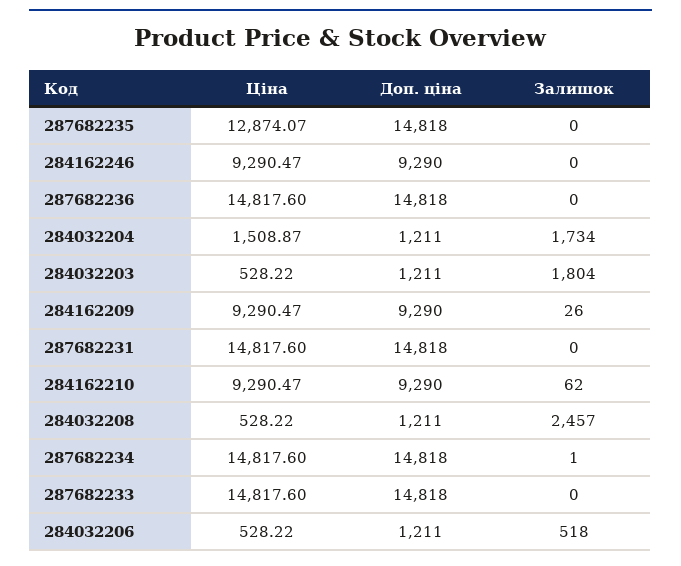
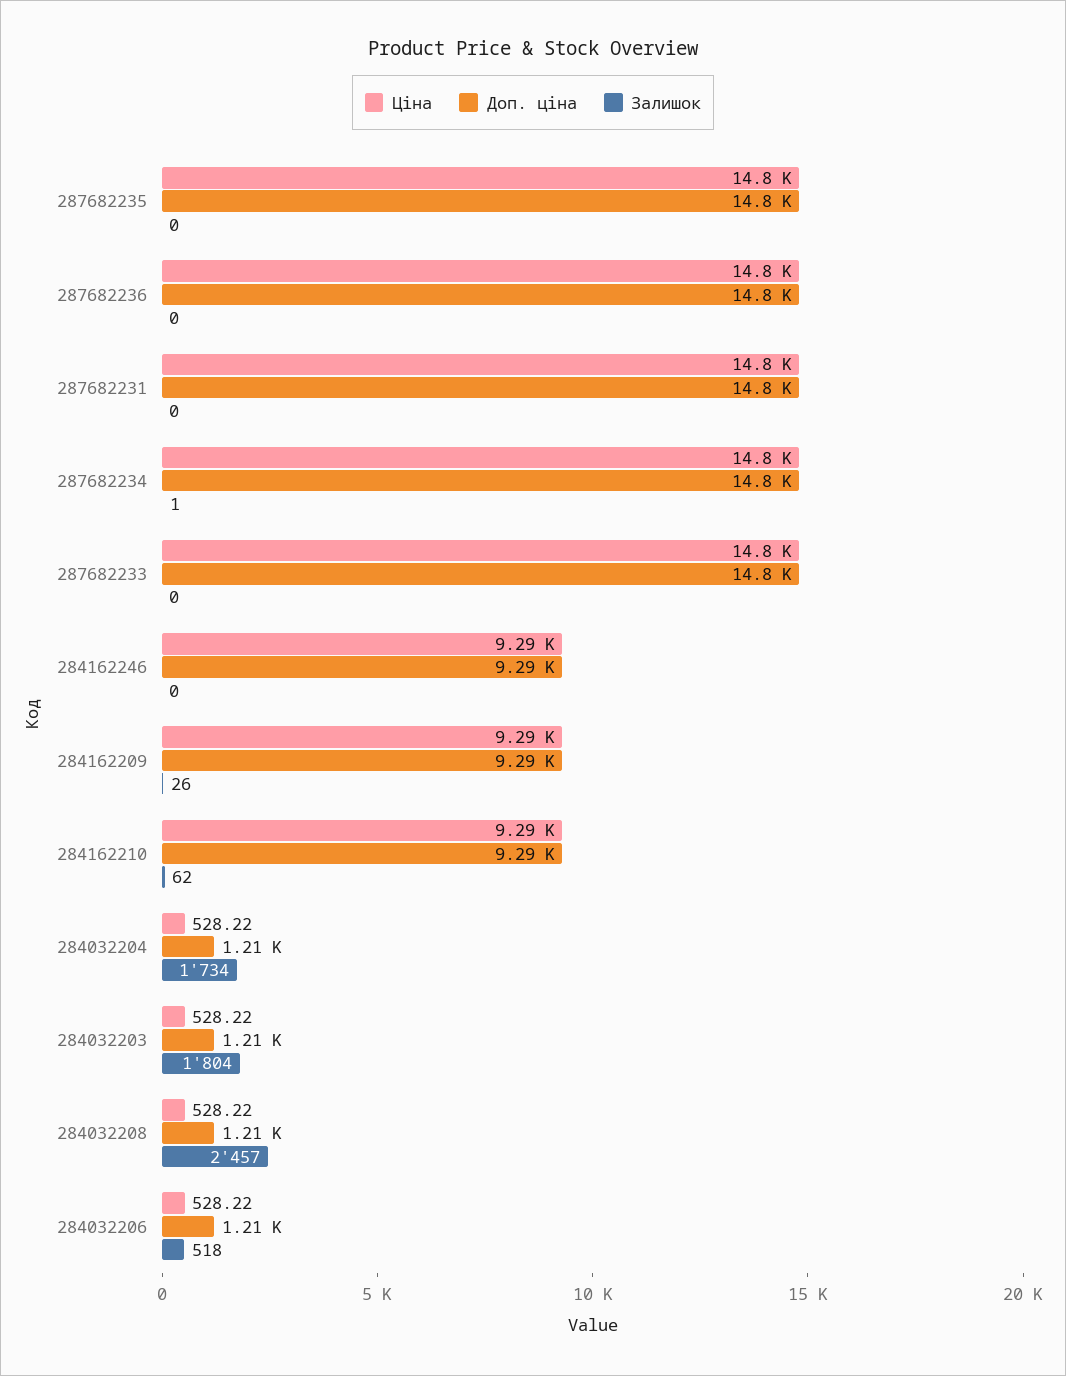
Ціна, 287682235: 12874.07 -> 14800
Ціна, 284032204: 1508.87 -> 528.22

